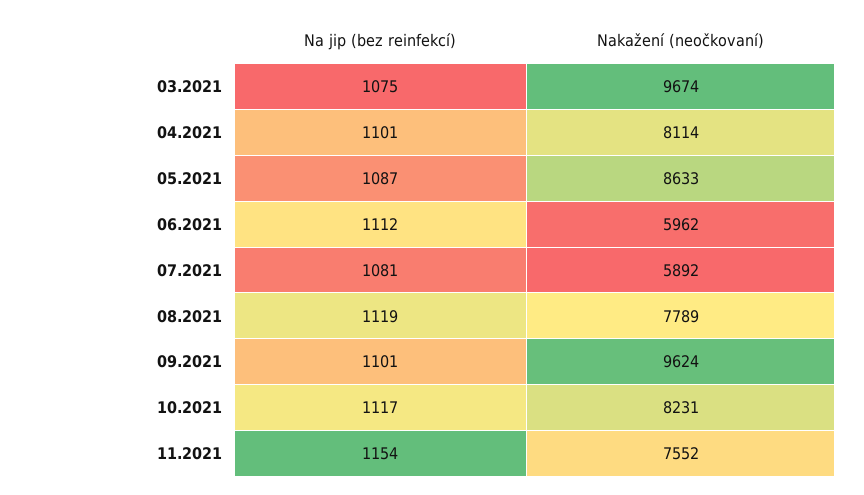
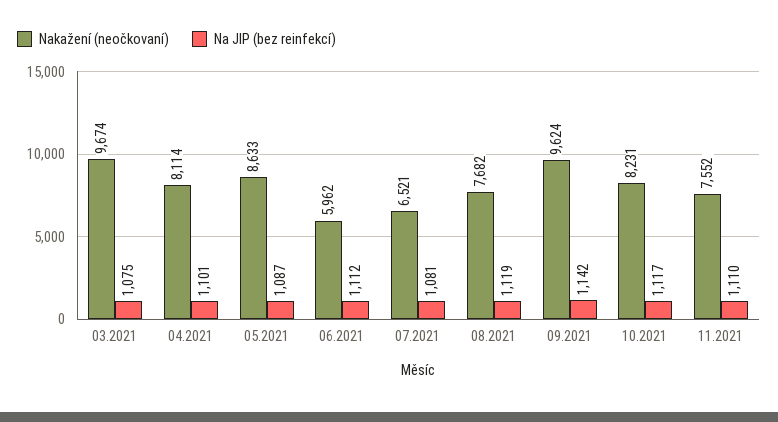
Nakažení (neočkovaní), 07.2021: 5892 -> 6521
Nakažení (neočkovaní), 08.2021: 7789 -> 7682
Na jip (bez reinfekcí), 09.2021: 1101 -> 1142
Na jip (bez reinfekcí), 11.2021: 1154 -> 1110

